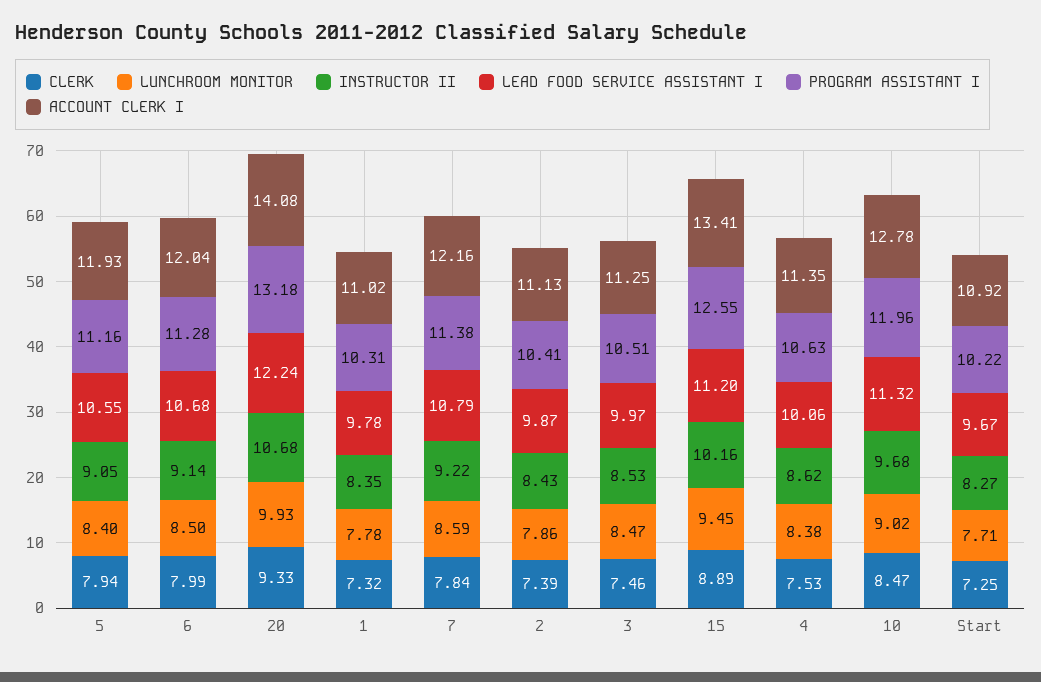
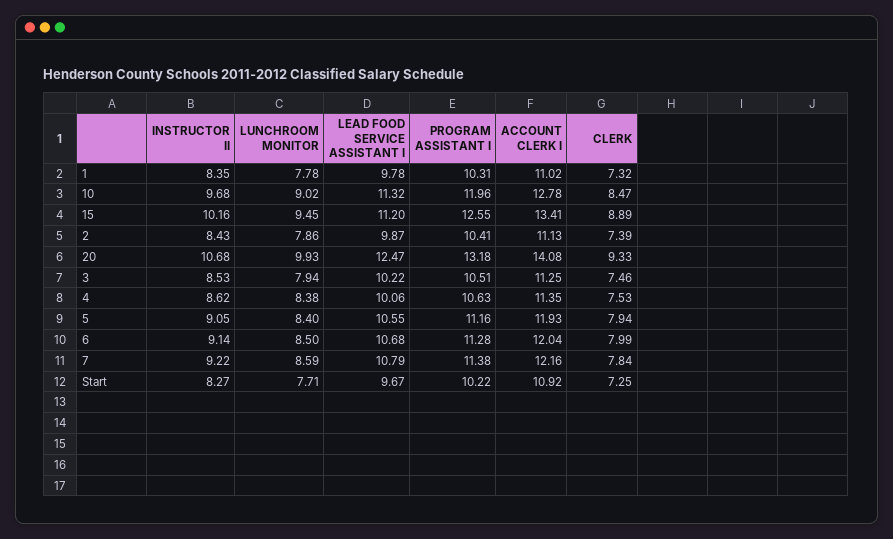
LEAD FOOD SERVICE ASSISTANT I, 20: 12.24 -> 12.47
LUNCHROOM MONITOR, 3: 8.47 -> 7.94
LEAD FOOD SERVICE ASSISTANT I, 3: 9.97 -> 10.22

